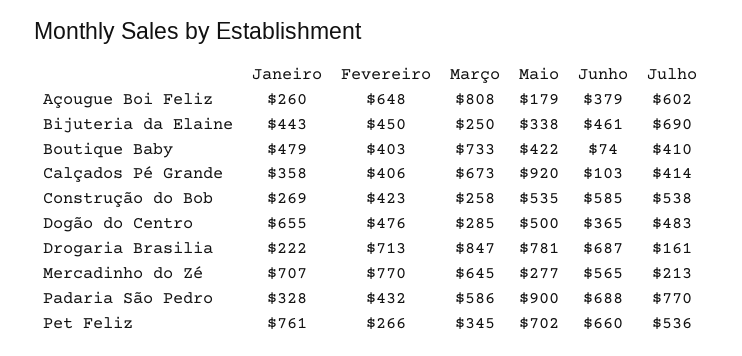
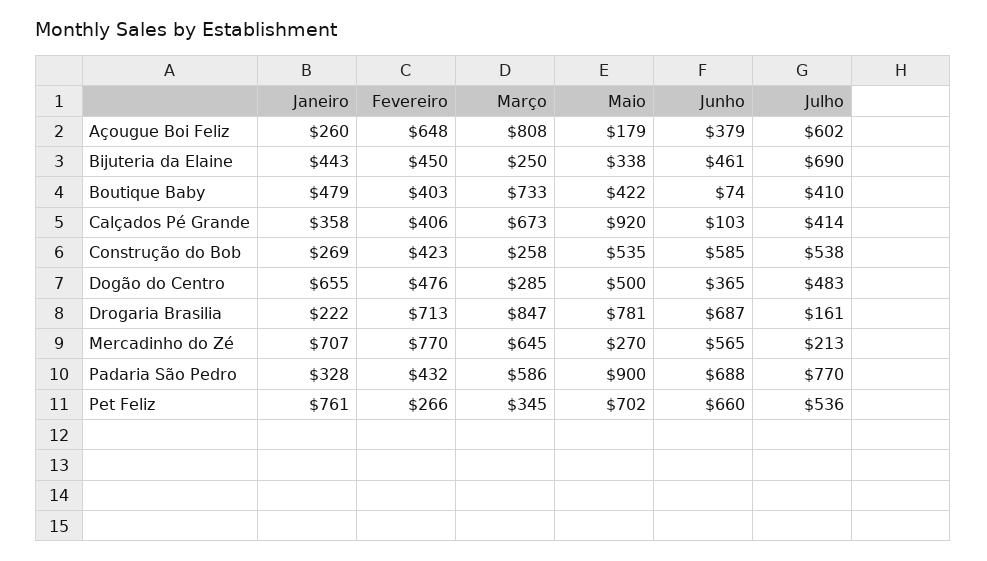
Maio, Mercadinho do Zé: 277 -> 270

